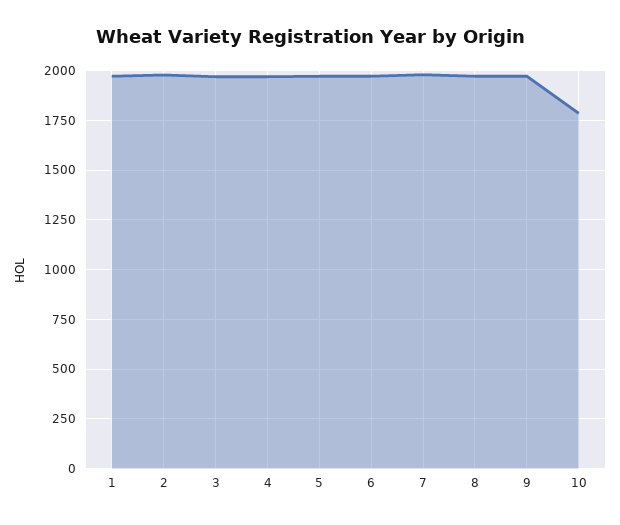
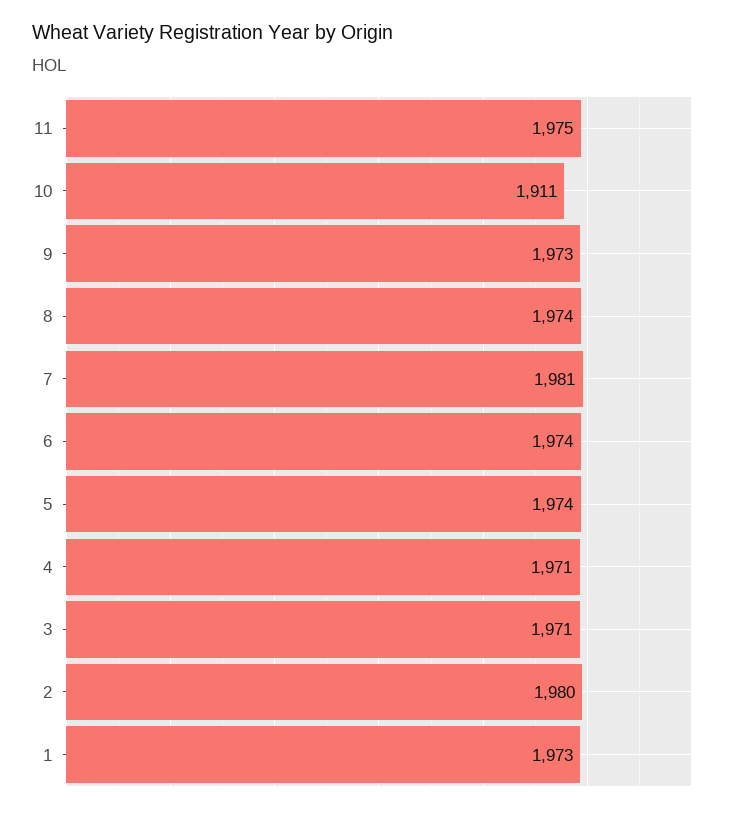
10: 1800 -> 1911
11: none -> 1975

